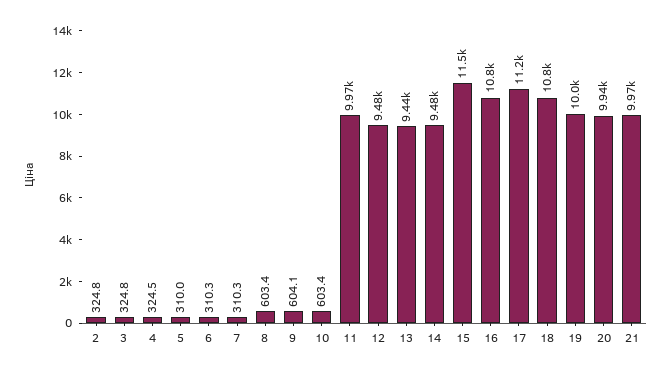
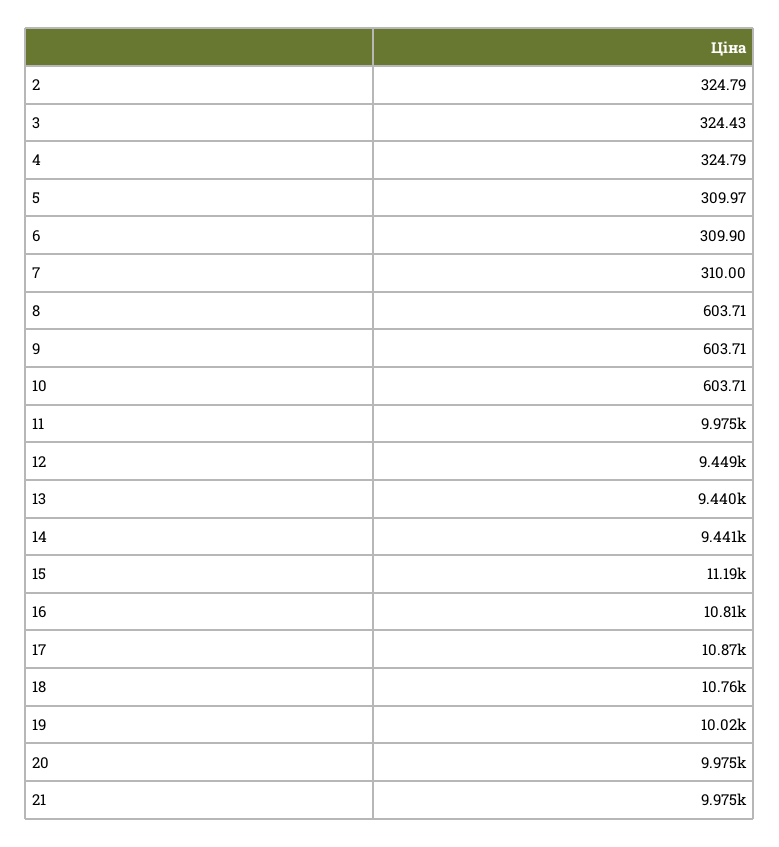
3: 324.8 -> 324.43
4: 324.5 -> 324.79
6: 310.3 -> 309.9
7: 310.3 -> 310
8: 603.4 -> 603.71
9: 604.1 -> 603.71
10: 603.4 -> 603.71
12: 9480 -> 9449
14: 9480 -> 9441
15: 11500 -> 11190
17: 11200 -> 10870
20: 9940 -> 9975

